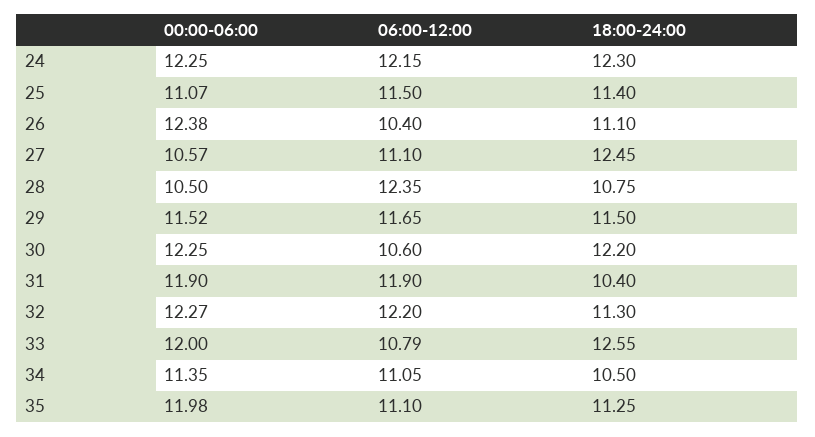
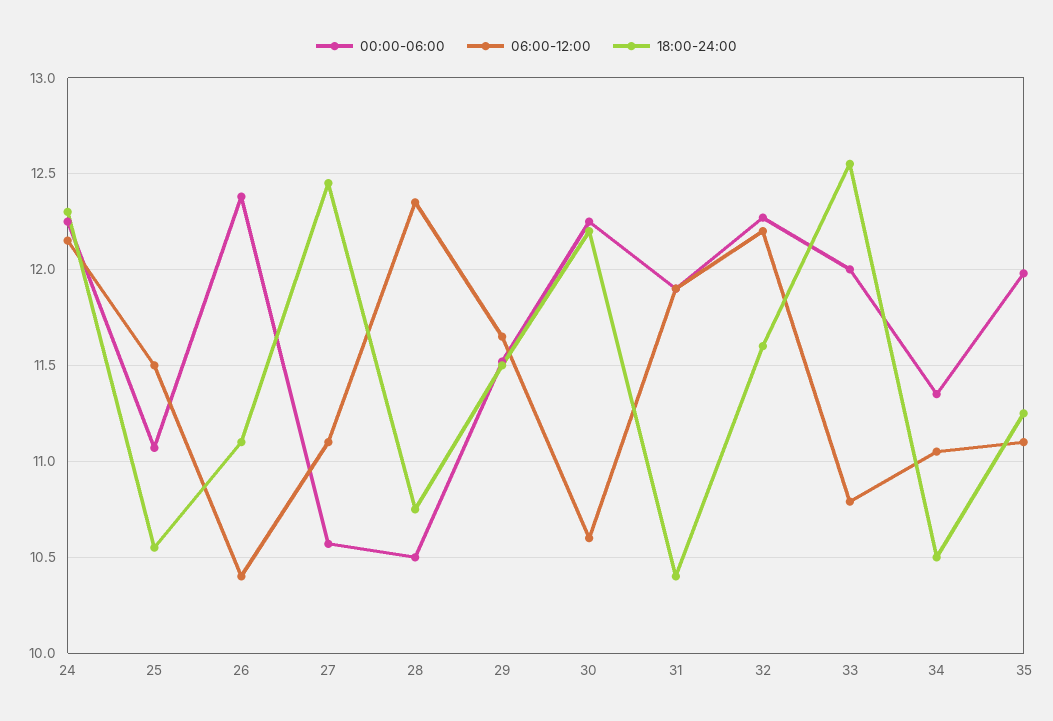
18:00-24:00, 25: 11.4 -> 10.55
18:00-24:00, 32: 11.3 -> 11.6

